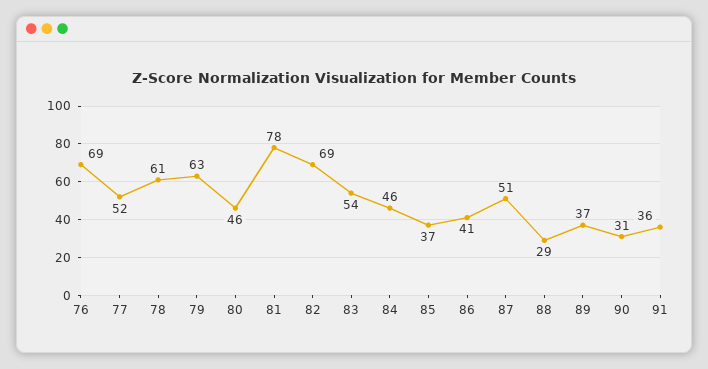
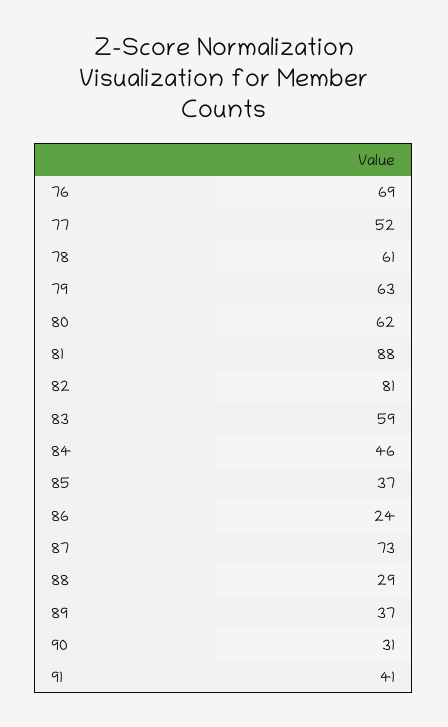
80: 46 -> 62
81: 78 -> 88
82: 69 -> 81
83: 54 -> 59
86: 41 -> 24
87: 51 -> 73
91: 36 -> 41

